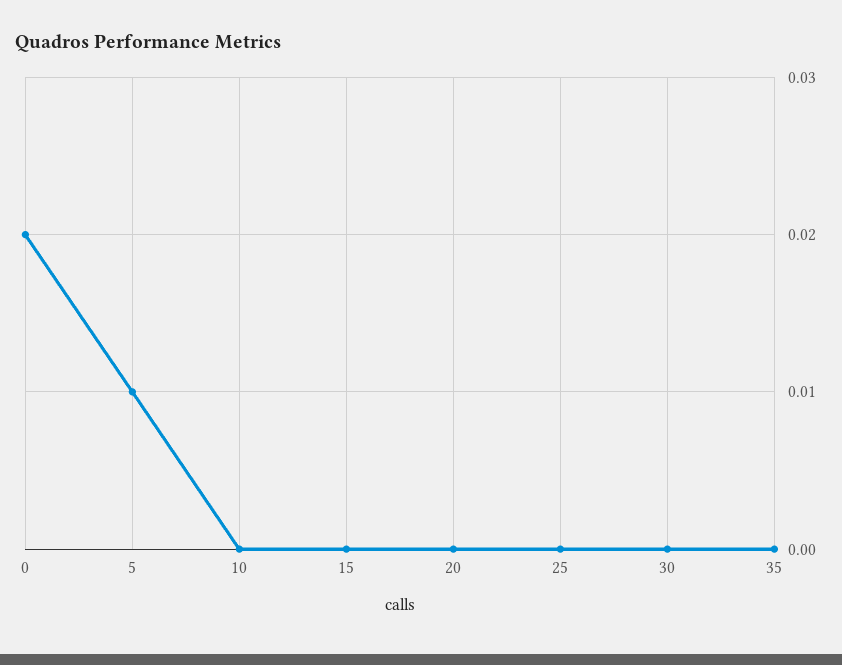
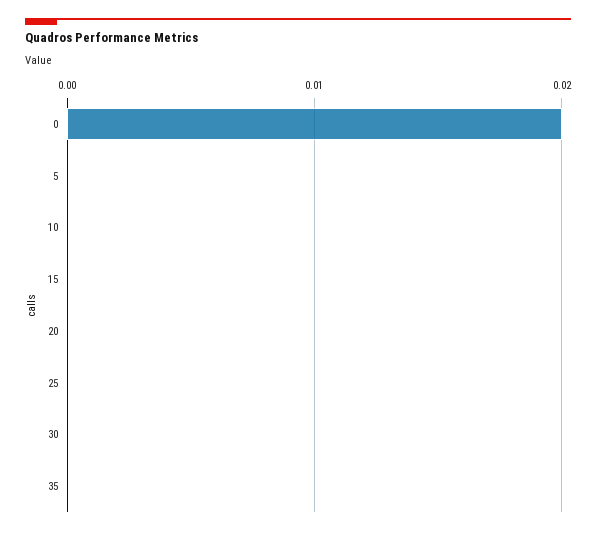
5: 0.01 -> 0

